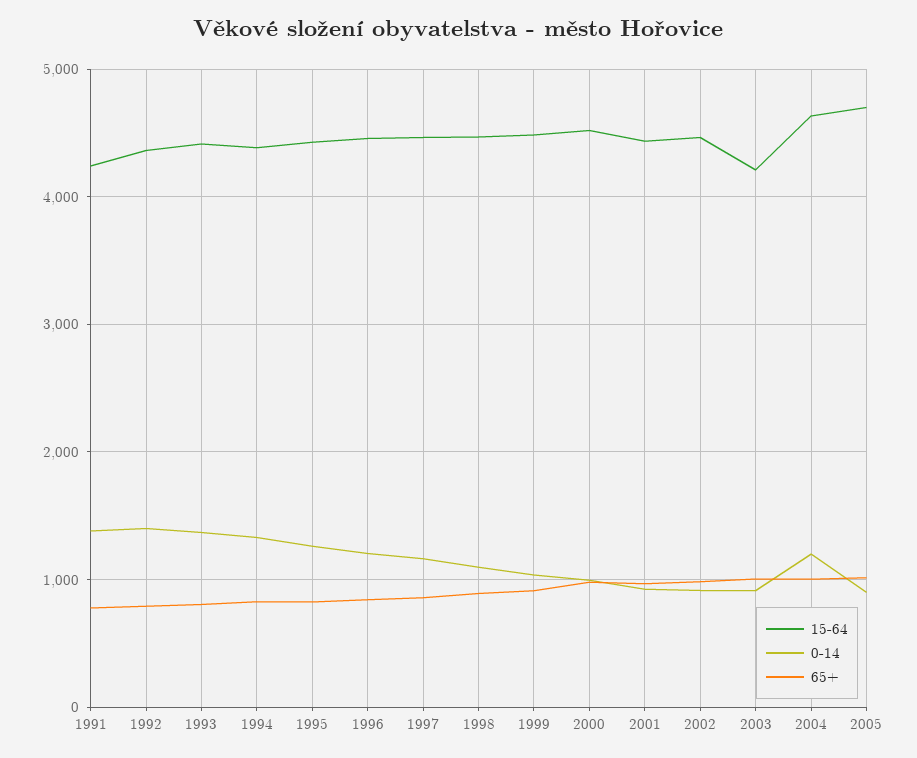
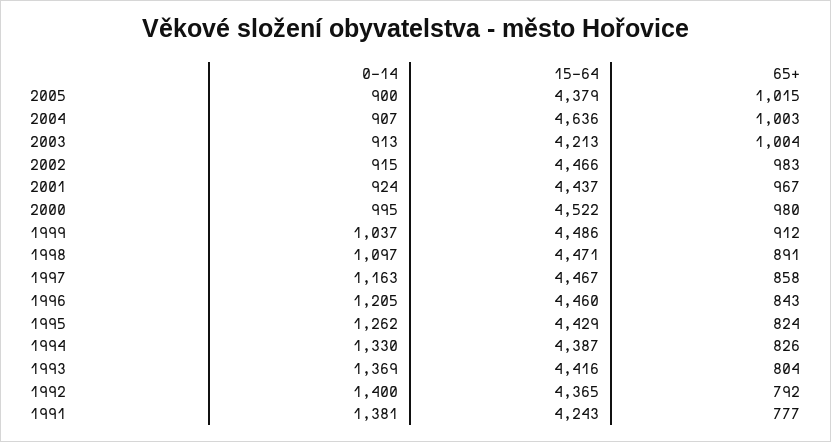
0-14, 2004: 1200 -> 907
15-64, 2005: 4700 -> 4379

